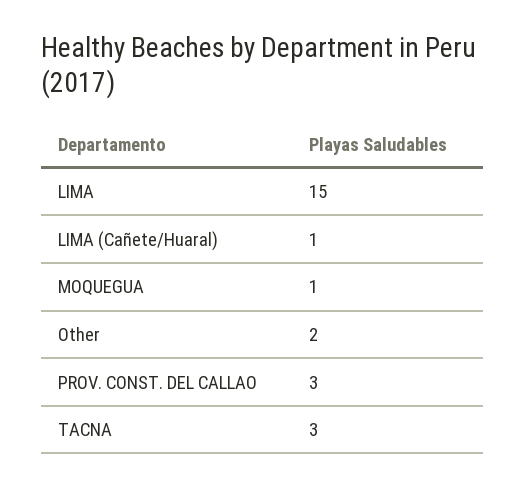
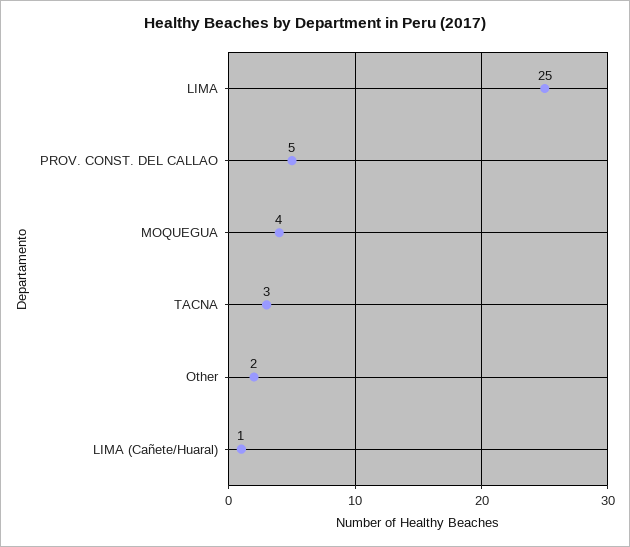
LIMA: 15 -> 25
MOQUEGUA: 1 -> 4
PROV. CONST. DEL CALLAO: 3 -> 5

